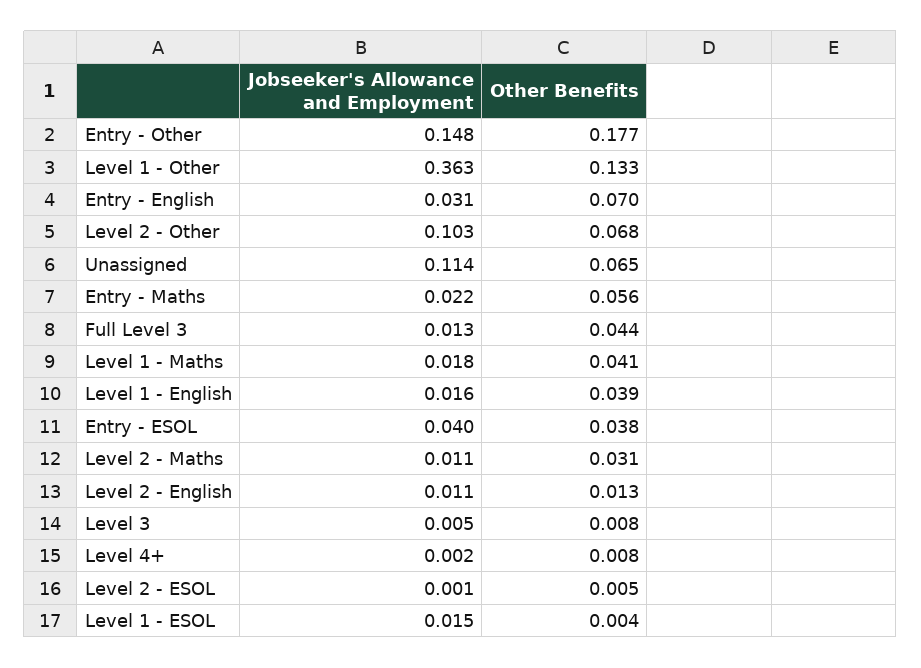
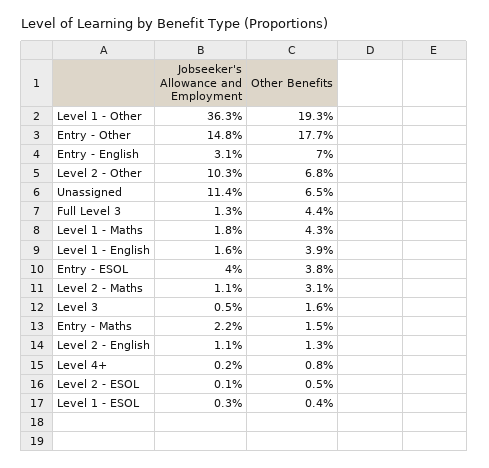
Other Benefits, Level 1 - Other: 0.133 -> 0.193
Other Benefits, Entry - Maths: 0.056 -> 0.015
Other Benefits, Level 1 - Maths: 0.041 -> 0.043
Other Benefits, Level 3: 0.008 -> 0.016
Jobseeker's Allowance and Employment, Level 1 - ESOL: 0.015 -> 0.003

